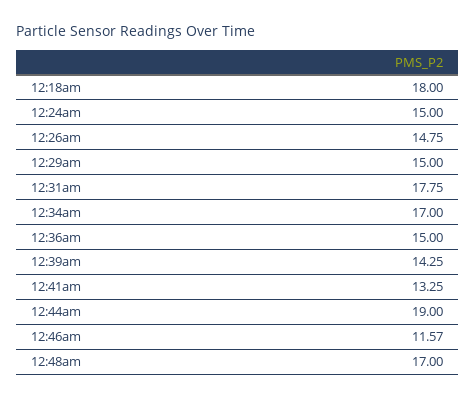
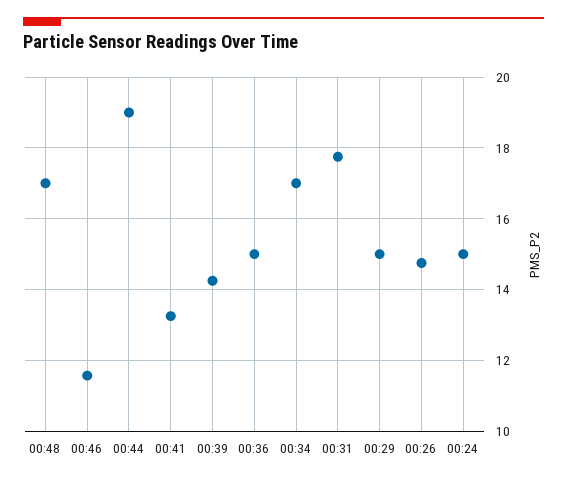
12:18am: 18 -> none

